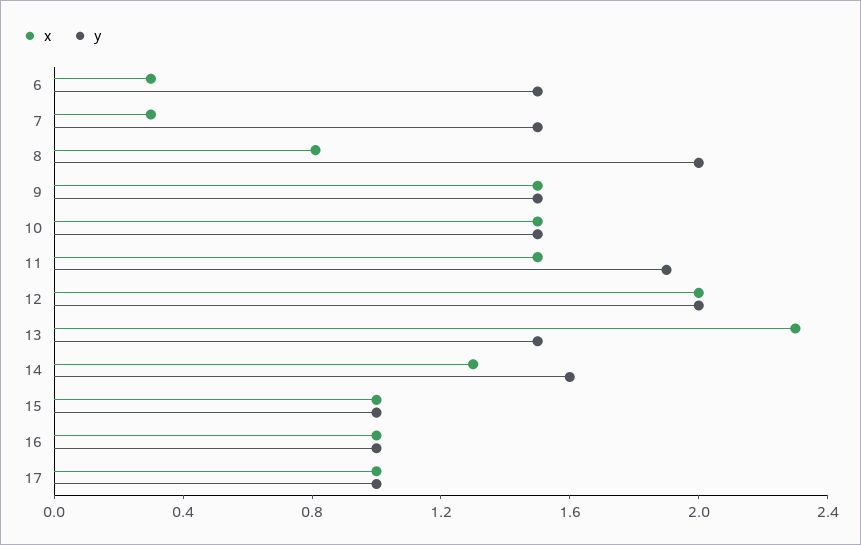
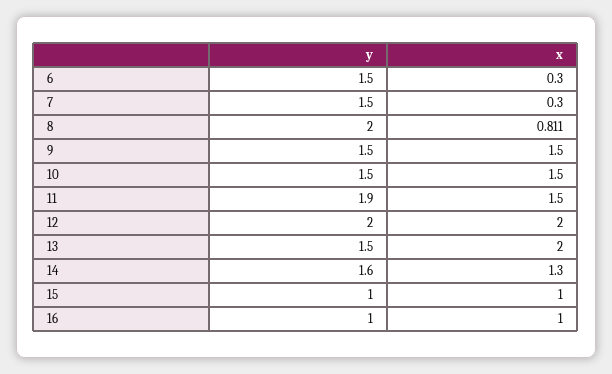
x, 13: 2.3 -> 2
x, 17: 1 -> none
y, 17: 1 -> none

